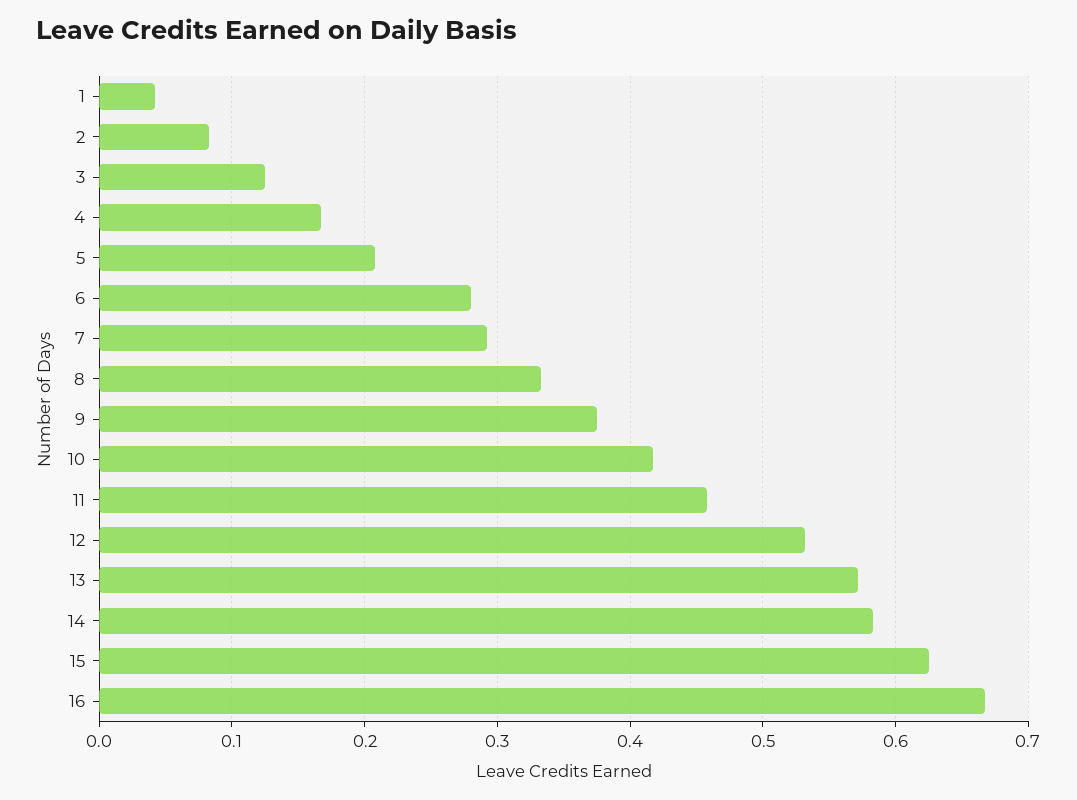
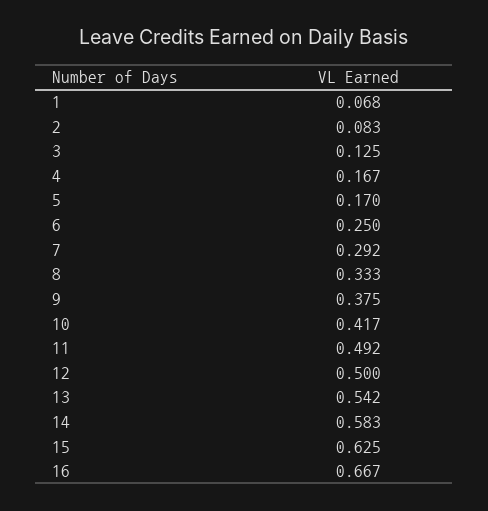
1: 0.04 -> 0.068
5: 0.21 -> 0.17
6: 0.28 -> 0.25
11: 0.46 -> 0.492
12: 0.53 -> 0.5
13: 0.57 -> 0.542

